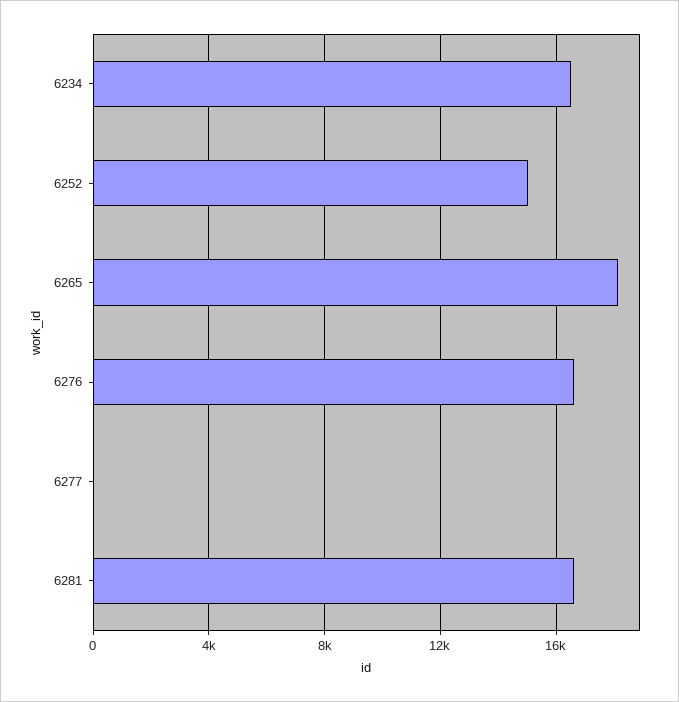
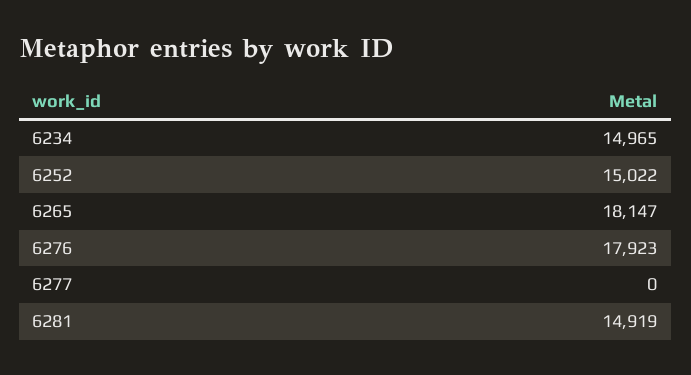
6234: 16500 -> 14965
6276: 16500 -> 17923
6281: 16500 -> 14919

